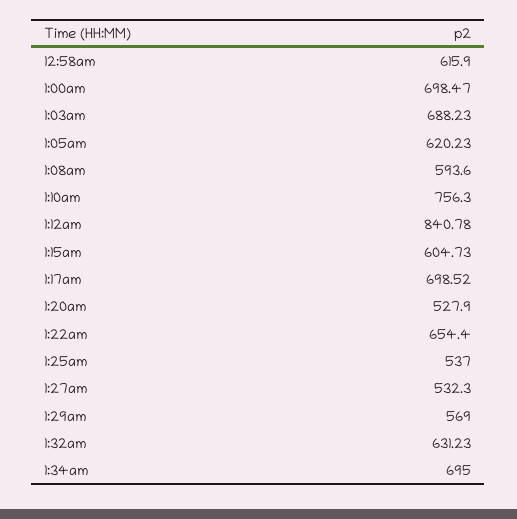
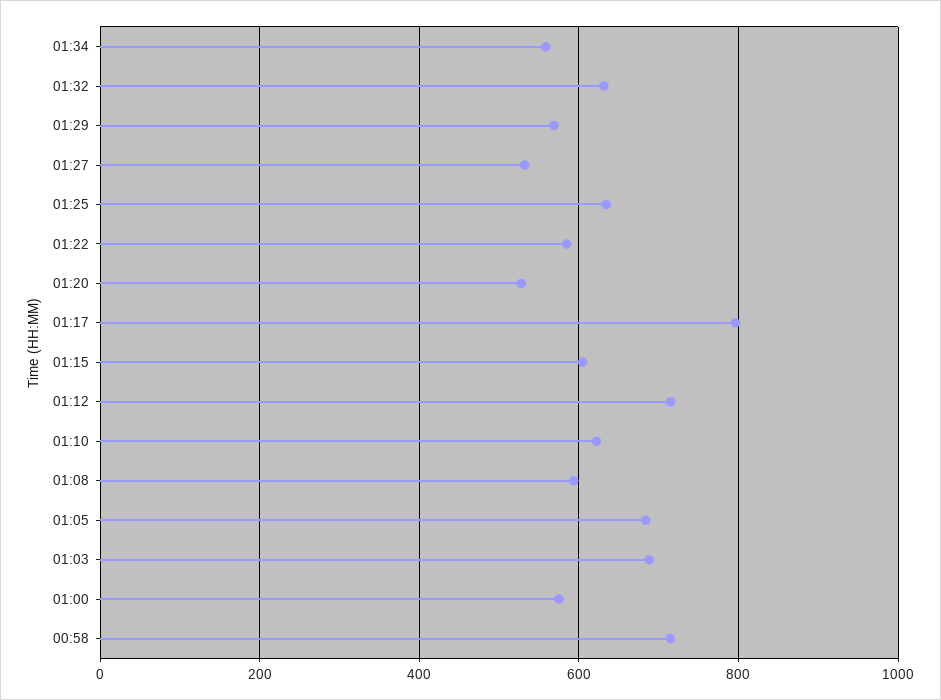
12:58am: 615.9 -> 720
1:00am: 698.47 -> 580
1:05am: 620.23 -> 680
1:10am: 756.3 -> 620
1:12am: 840.78 -> 720
1:17am: 698.52 -> 800
1:22am: 654.4 -> 580
1:25am: 537 -> 640
1:34am: 695 -> 560

